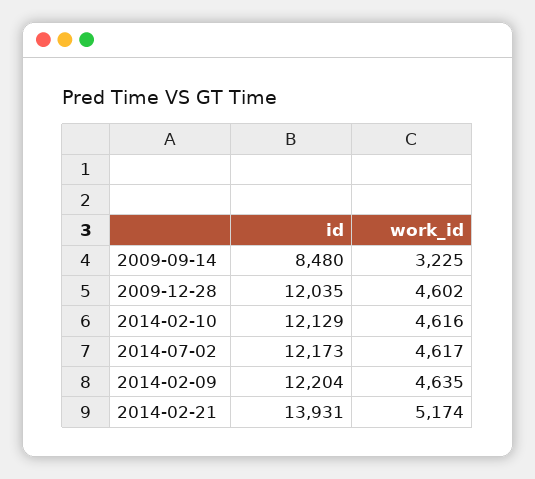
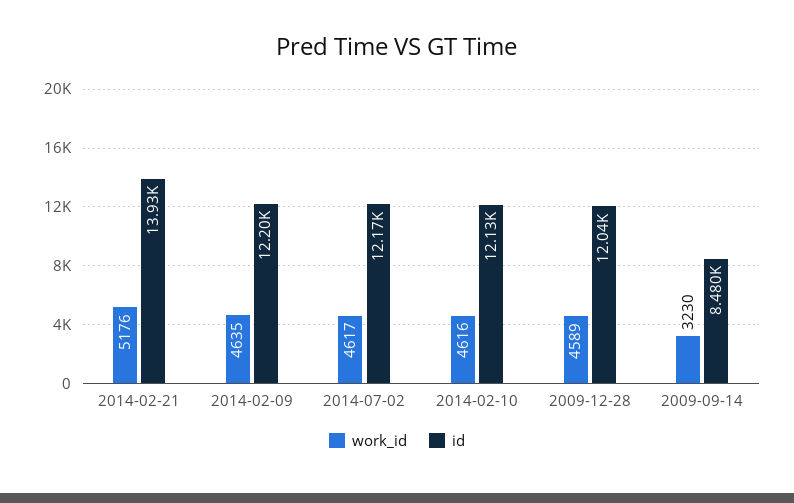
work_id, 2009-09-14: 3225 -> 3230
work_id, 2009-12-28: 4602 -> 4589
work_id, 2014-02-21: 5174 -> 5176

